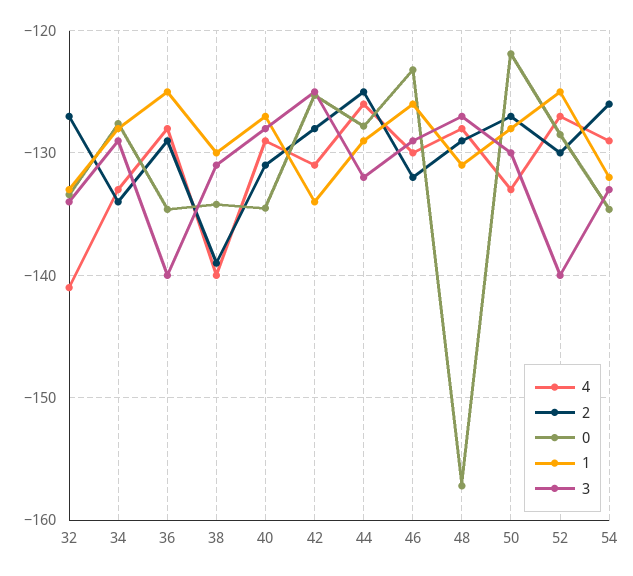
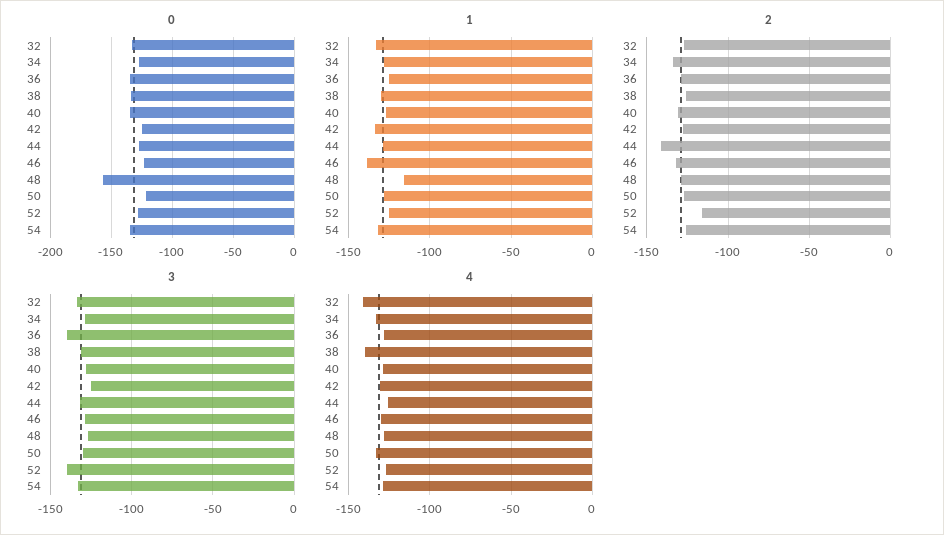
2, 38: -139 -> -125
2, 44: -125 -> -140
1, 46: -126 -> -140
1, 48: -131 -> -115
2, 52: -130 -> -115

